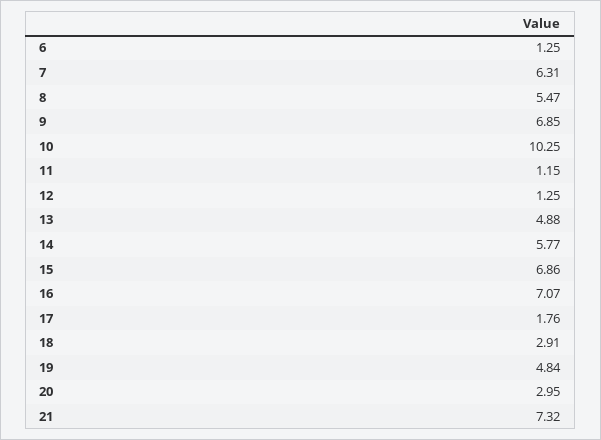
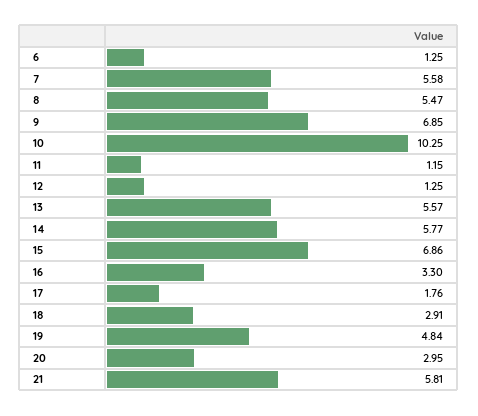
7: 6.31 -> 5.58
13: 4.88 -> 5.57
16: 7.07 -> 3.3
21: 7.32 -> 5.81

